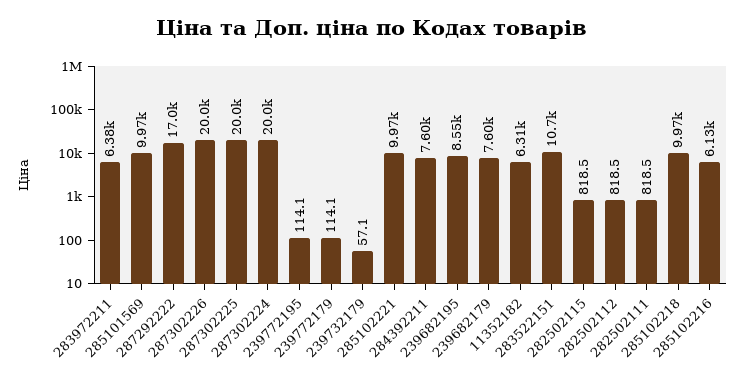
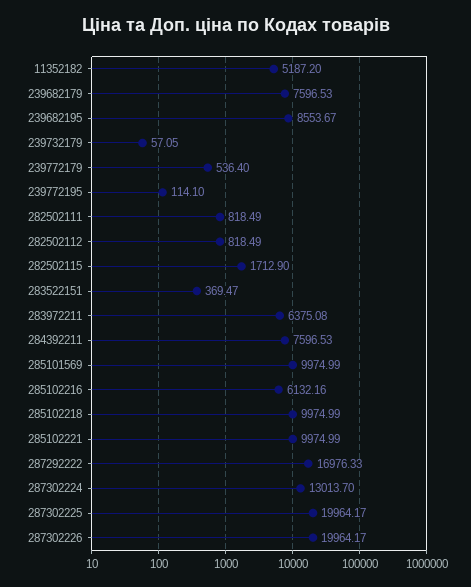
287302224: 20000 -> 13013.7
239772179: 114.1 -> 536.4
11352182: 6310 -> 5187.2
283522151: 10700 -> 369.47
282502115: 818.5 -> 1712.9

